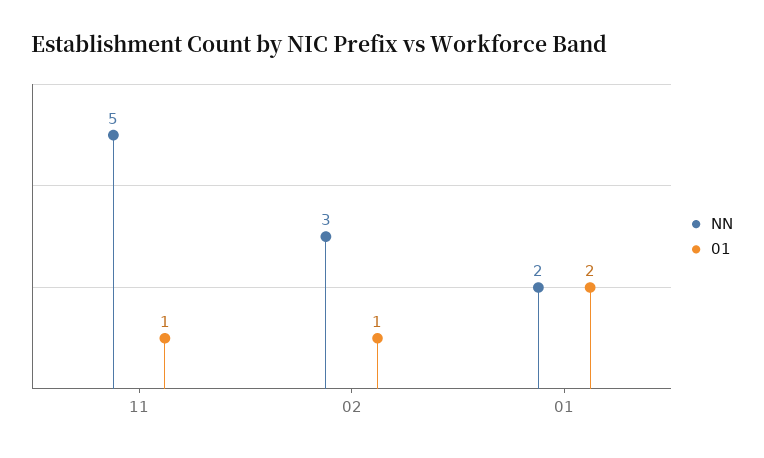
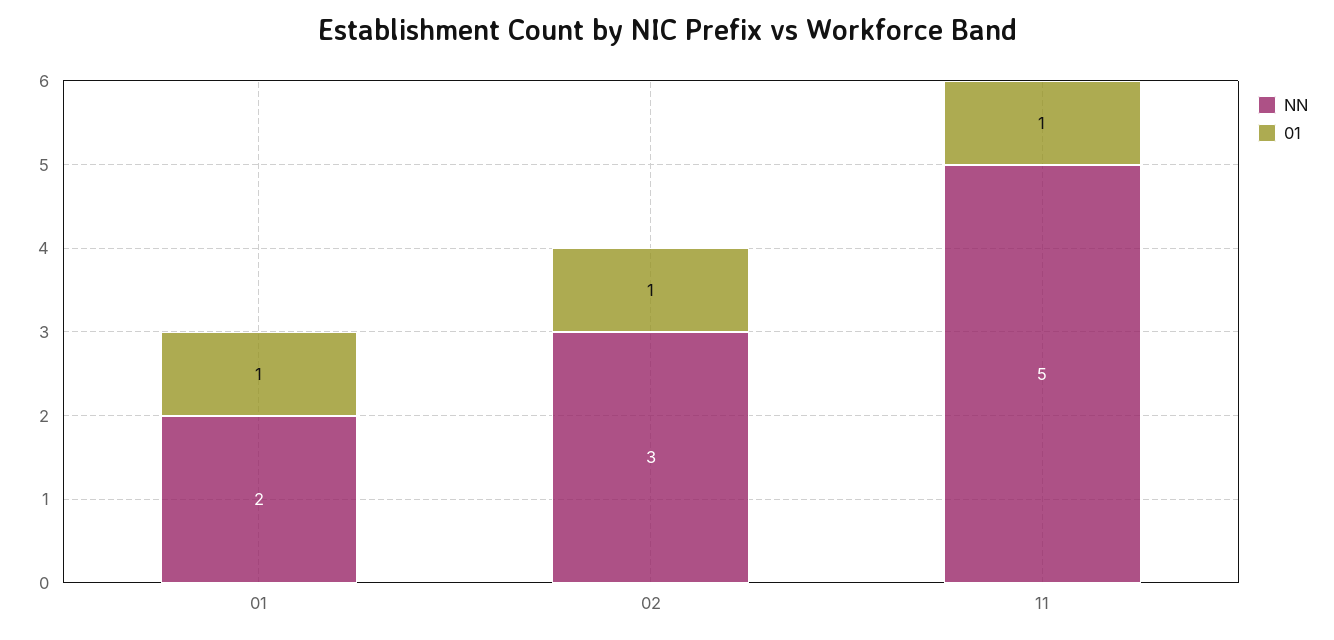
01, 01: 2 -> 1

